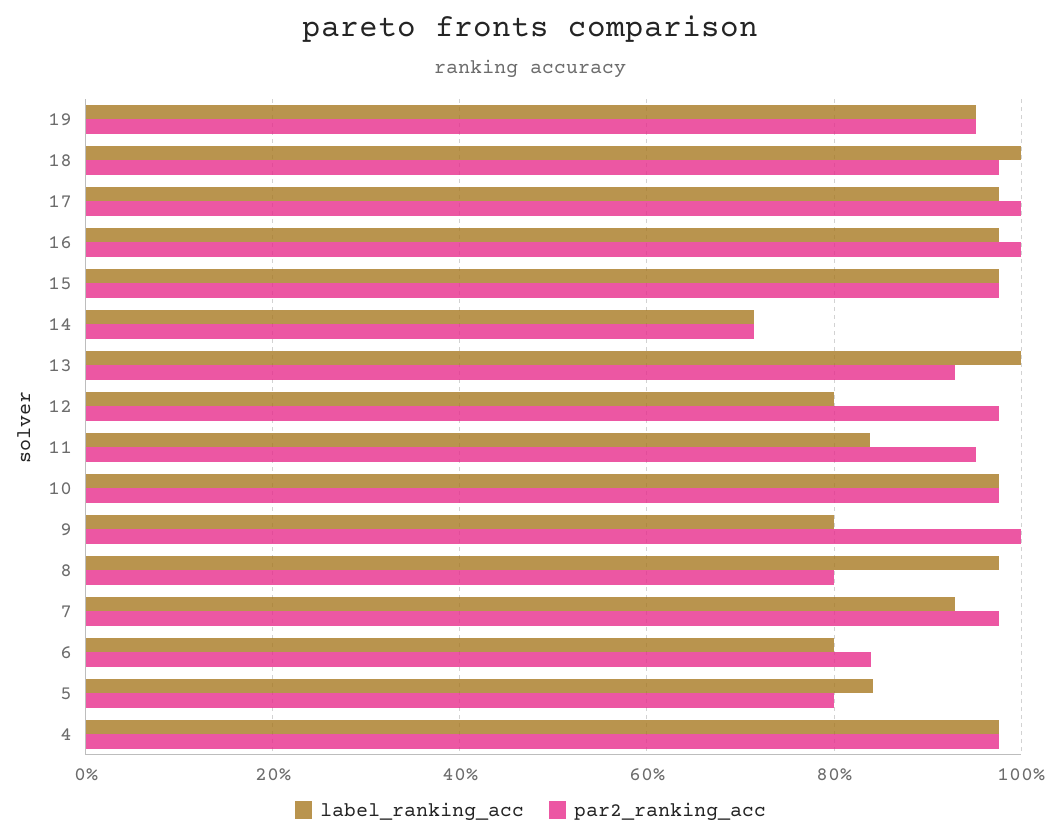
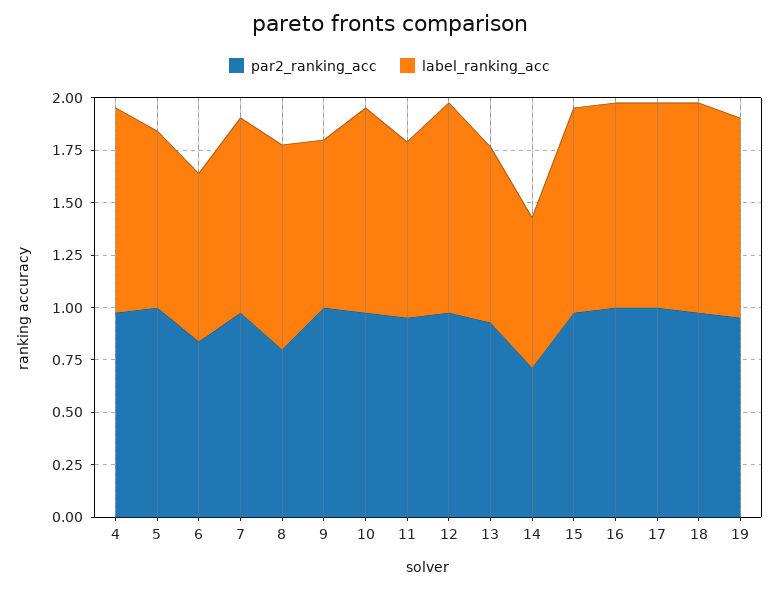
label_ranking_acc, 13: 1 -> 0.85
label_ranking_acc, 12: 0.8 -> 1
par2_ranking_acc, 5: 0.8 -> 1

